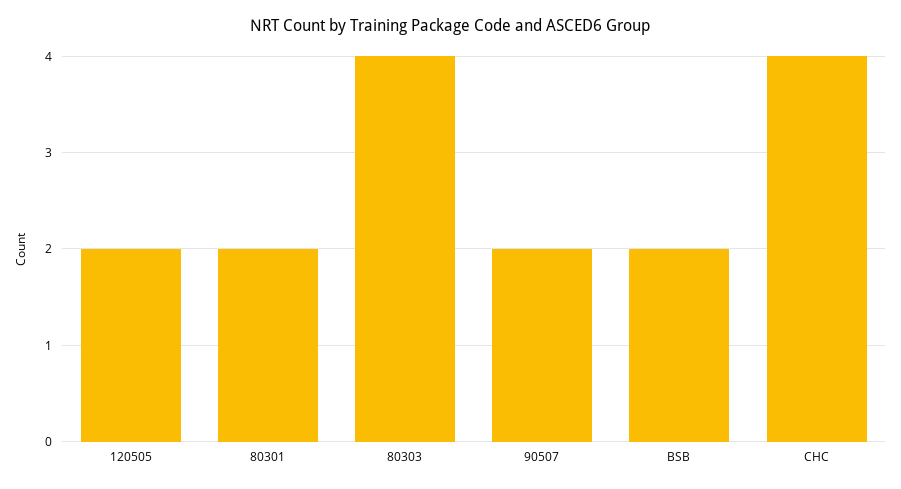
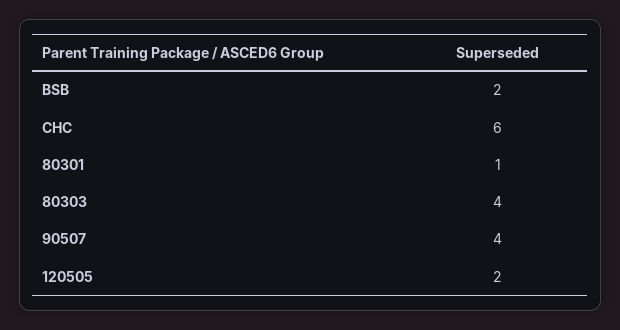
80301: 2 -> 1
90507: 2 -> 4
CHC: 4 -> 6

